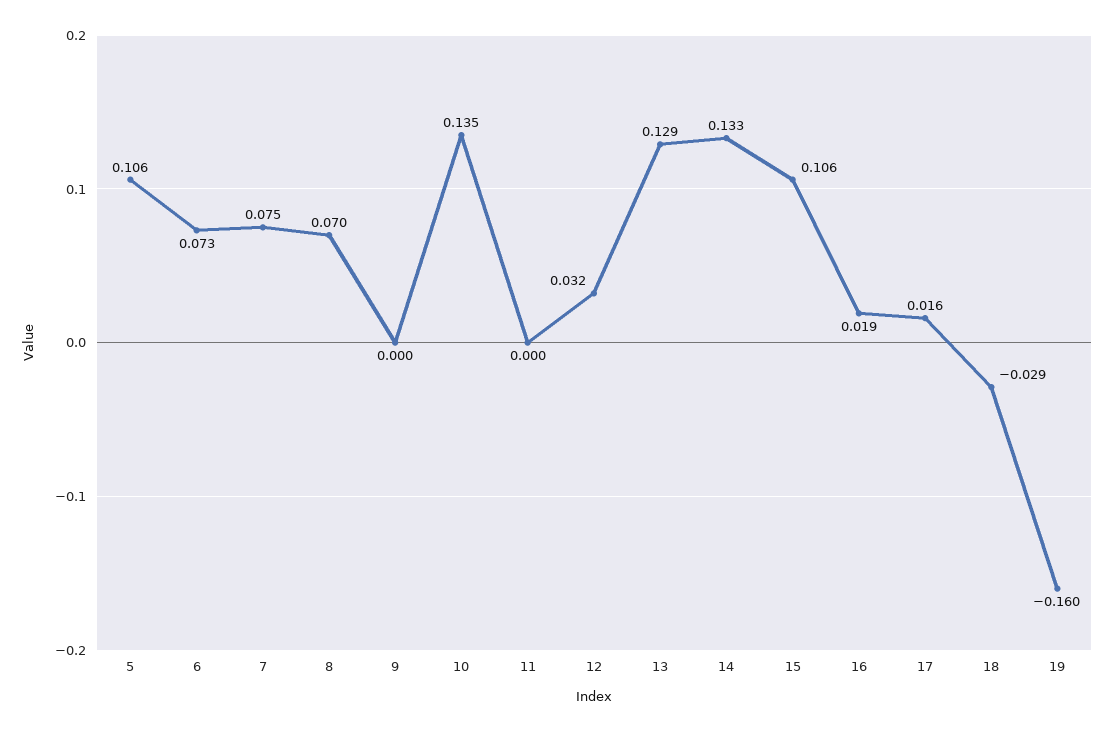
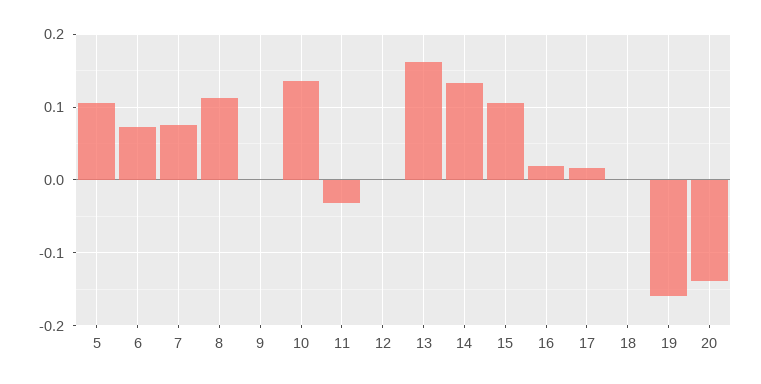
8: 0.07 -> 0.11
11: 0 -> -0.03
12: 0.032 -> 0
13: 0.129 -> 0.16
18: -0.029 -> 0
20: none -> -0.14

